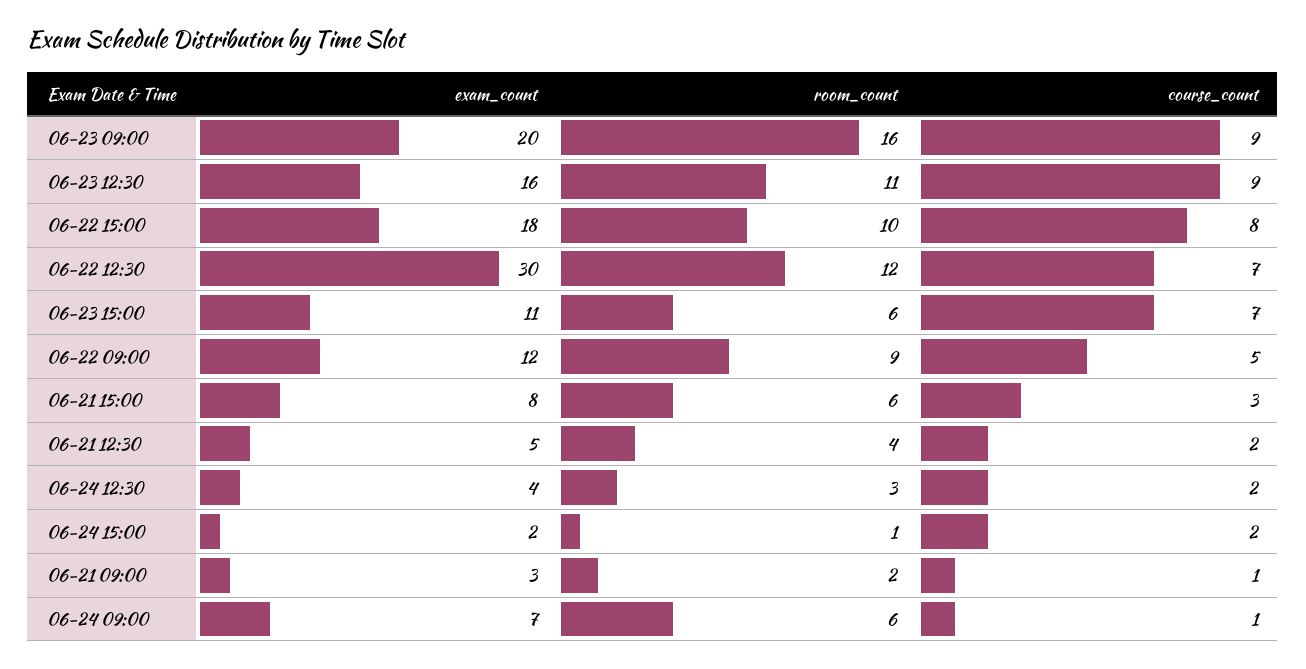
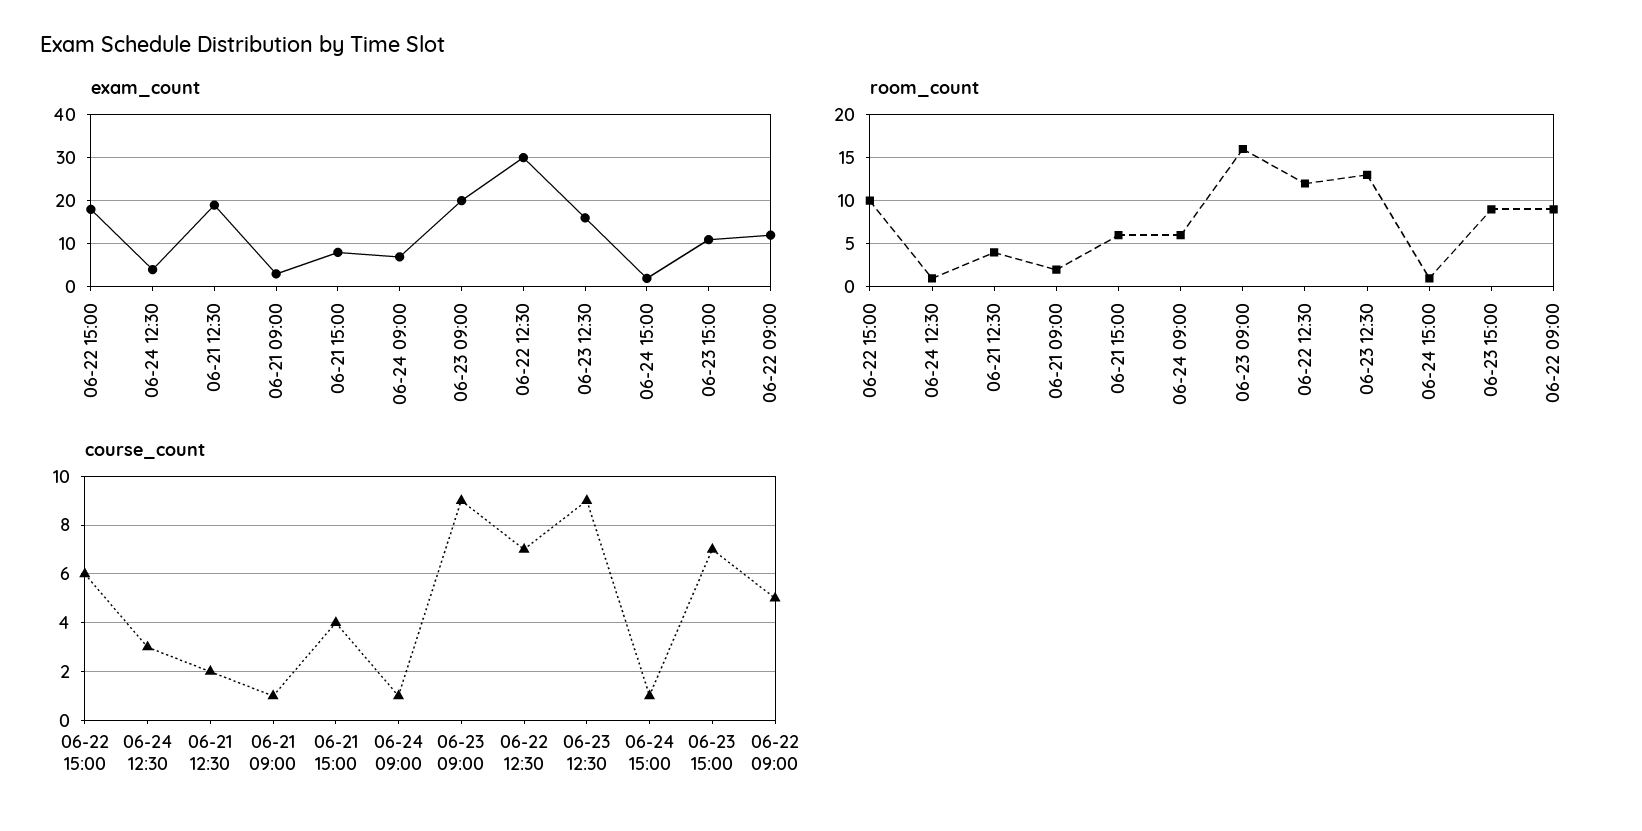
room_count, 06-23 12:30: 11 -> 13
course_count, 06-22 15:00: 8 -> 6
room_count, 06-23 15:00: 6 -> 9
course_count, 06-21 15:00: 3 -> 4
exam_count, 06-21 12:30: 5 -> 20
room_count, 06-24 12:30: 3 -> 1
course_count, 06-24 12:30: 2 -> 3
course_count, 06-24 15:00: 2 -> 1

